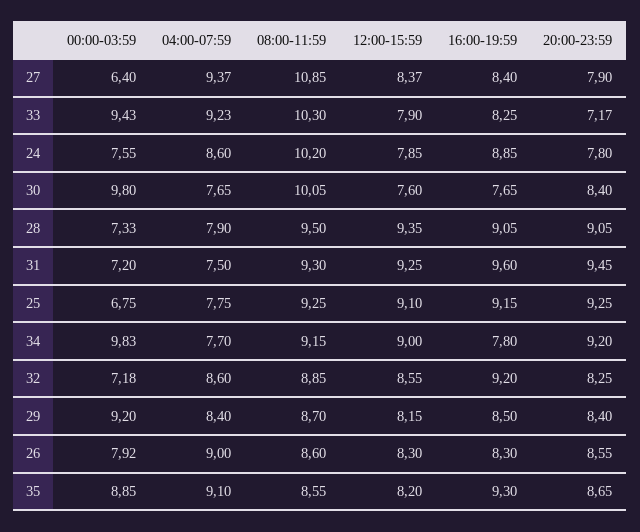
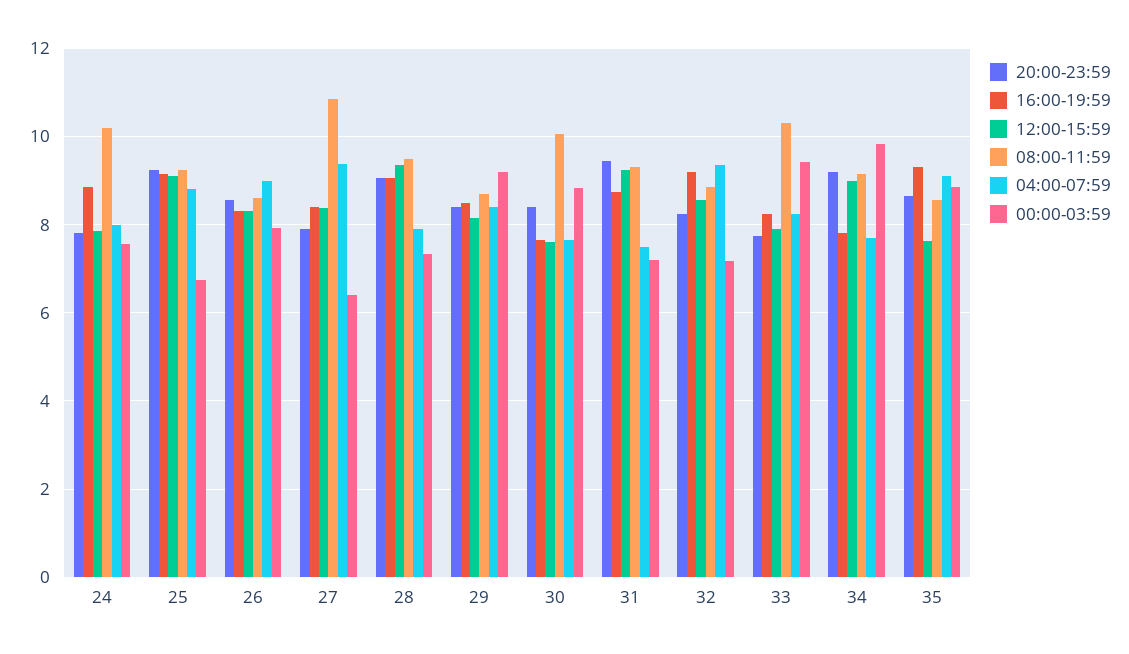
04:00-07:59, 33: 9.23 -> 8.2
20:00-23:59, 33: 7.17 -> 7.8
04:00-07:59, 24: 8.6 -> 8
00:00-03:59, 30: 9.8 -> 8.8
16:00-19:59, 31: 9.6 -> 8.8
04:00-07:59, 25: 7.75 -> 8.8
04:00-07:59, 32: 8.6 -> 9.4
12:00-15:59, 35: 8.2 -> 7.6

